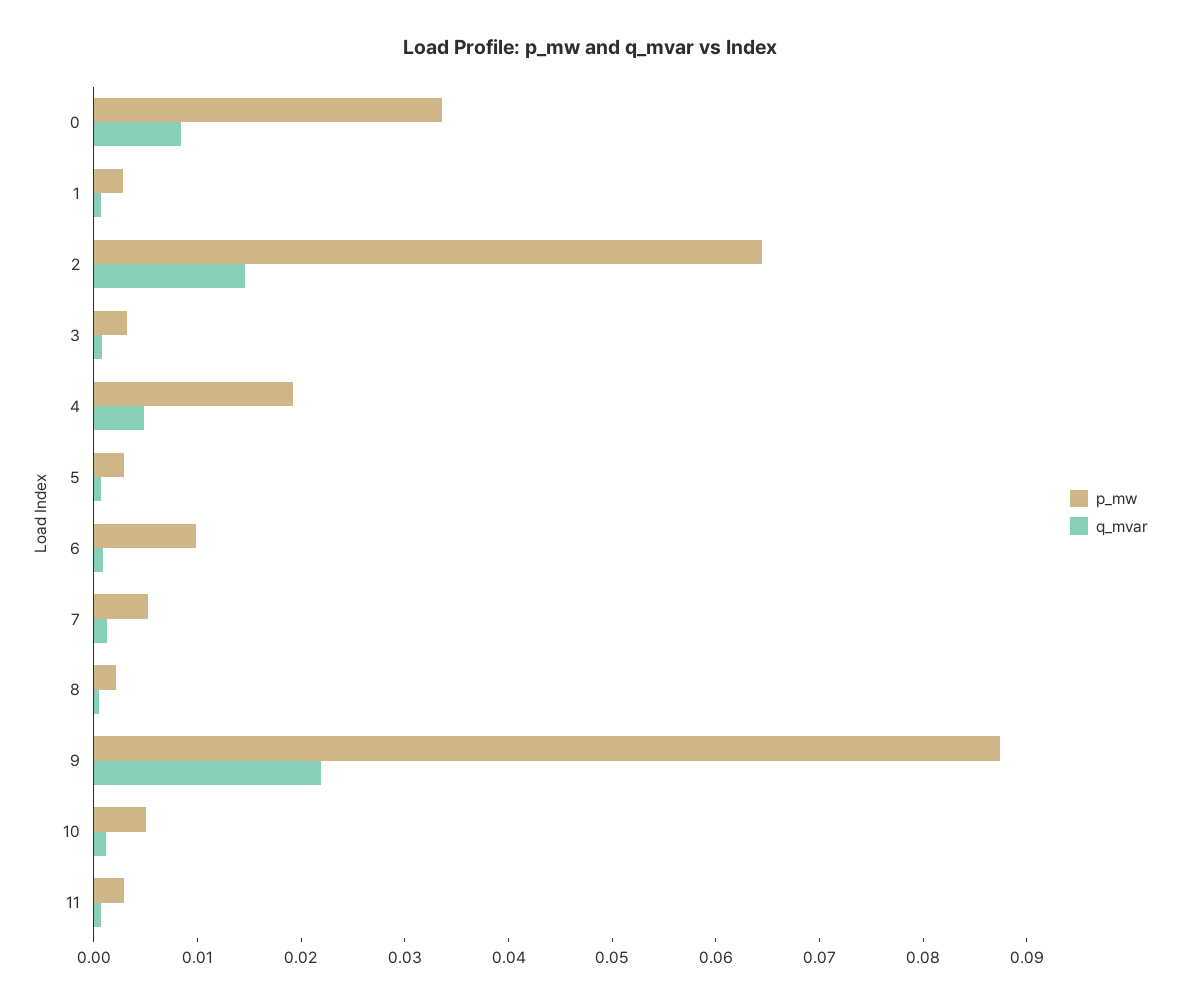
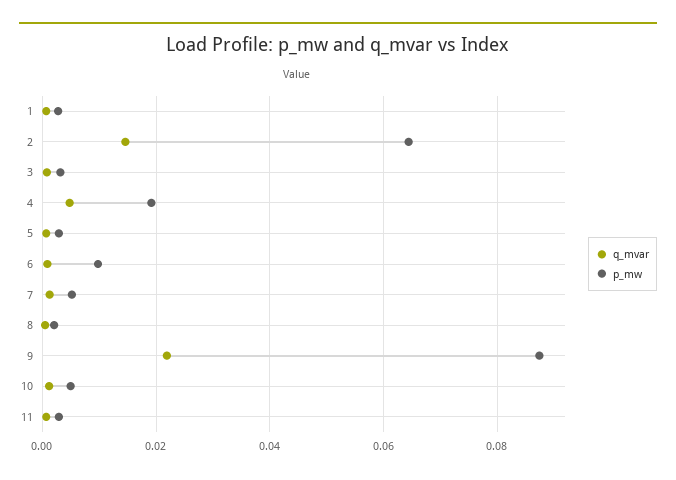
p_mw, 0: 0.034 -> none
q_mvar, 0: 0.008 -> none

